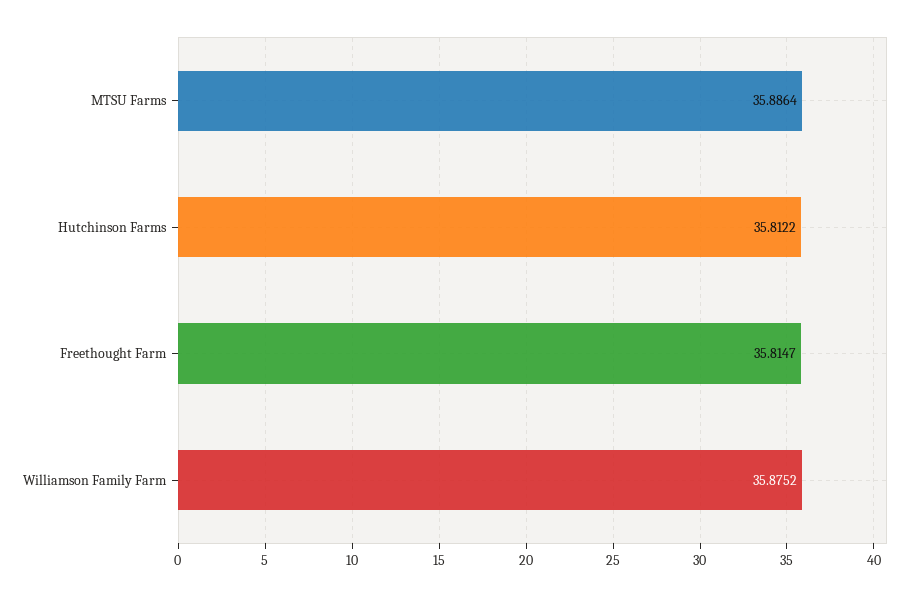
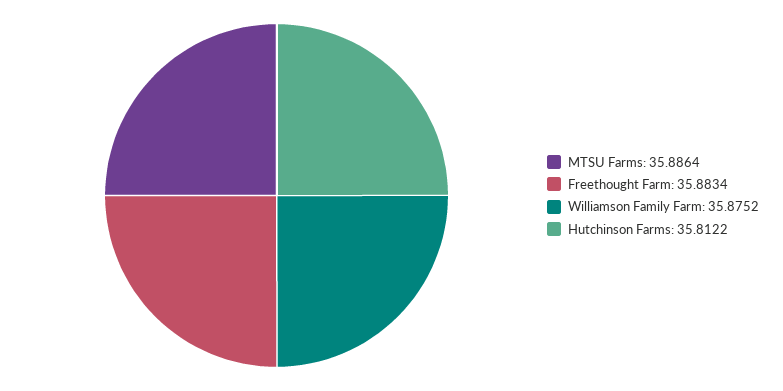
Freethought Farm: 35.8147 -> 35.8834

